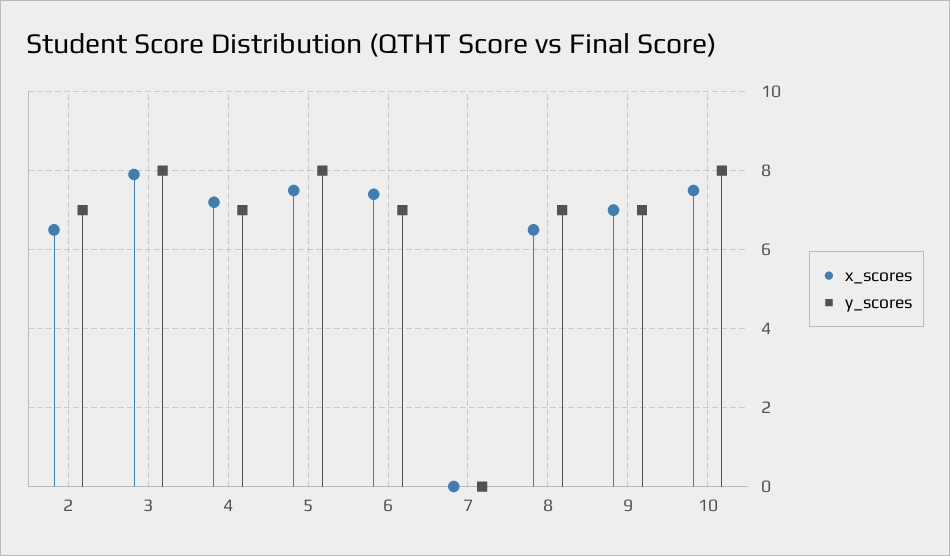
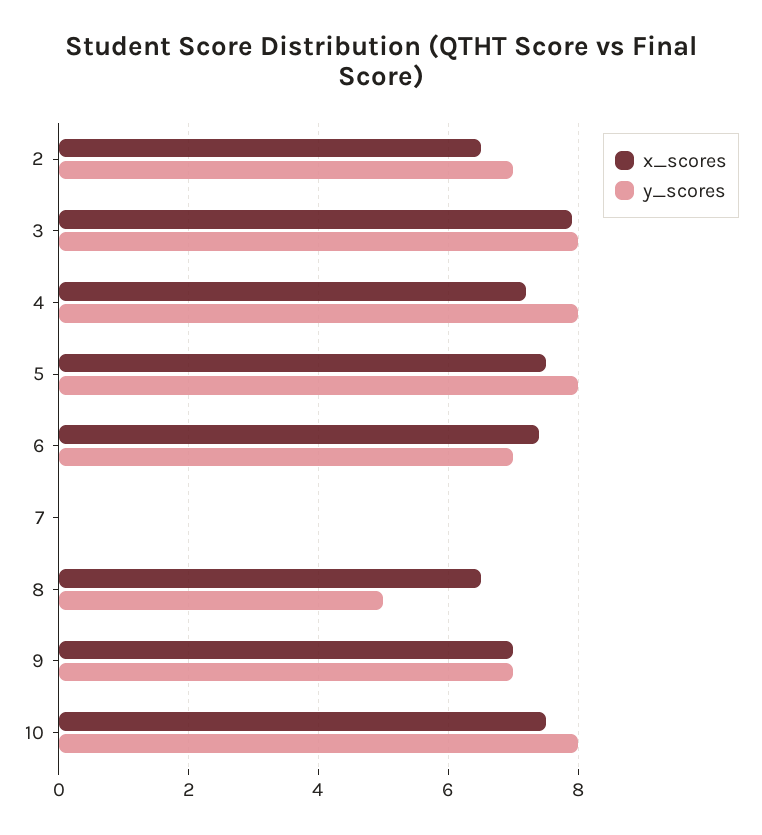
y_scores, 4: 7 -> 8
y_scores, 8: 7 -> 5

